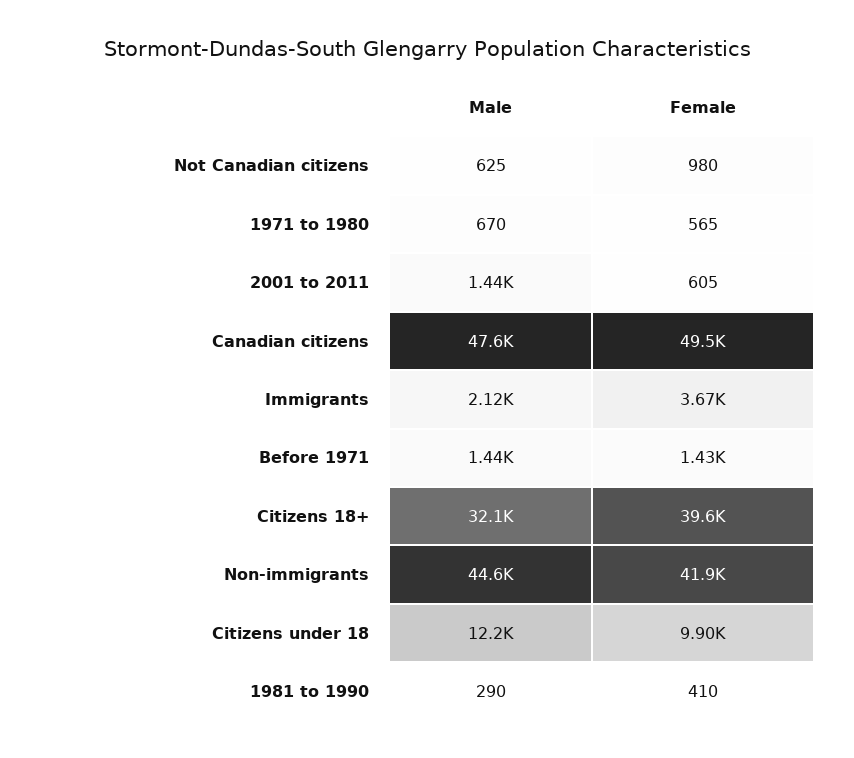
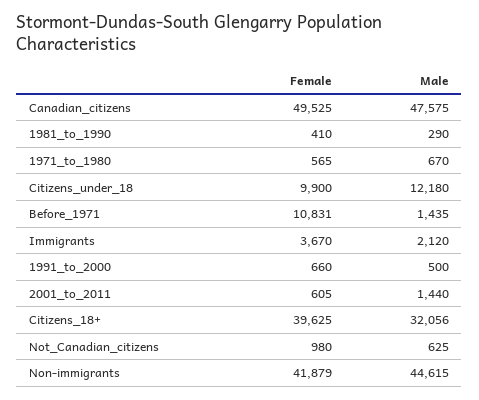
Female, Before 1971: 1430 -> 10831
Female, 1991_to_2000: none -> 660
Male, 1991_to_2000: none -> 500

